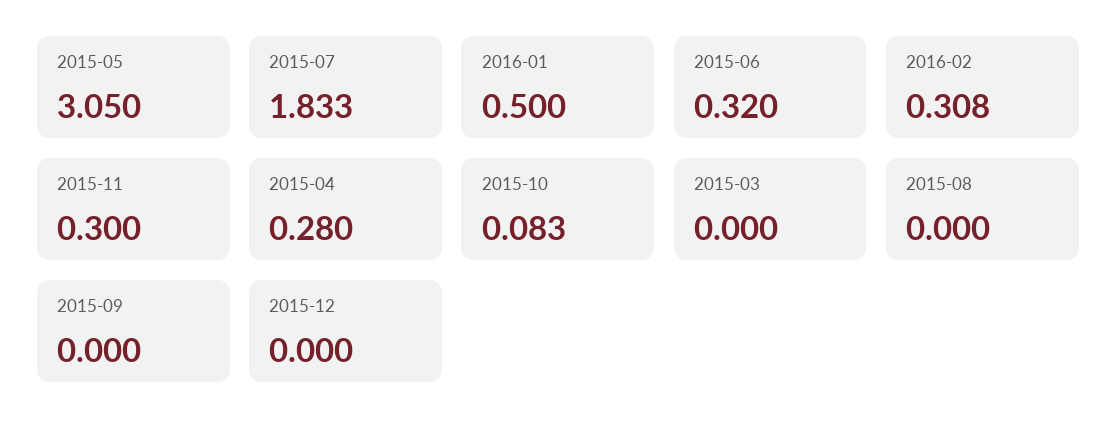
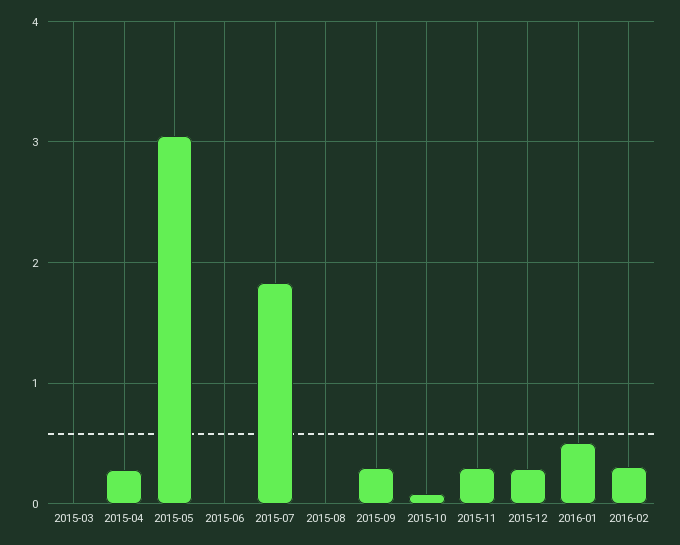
2015-06: 0.32 -> 0
2015-09: 0 -> 0.3
2015-12: 0 -> 0.3

